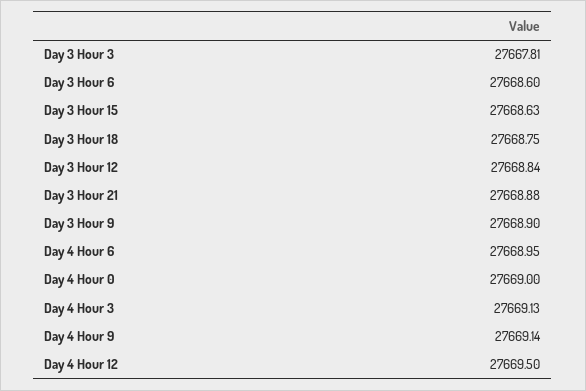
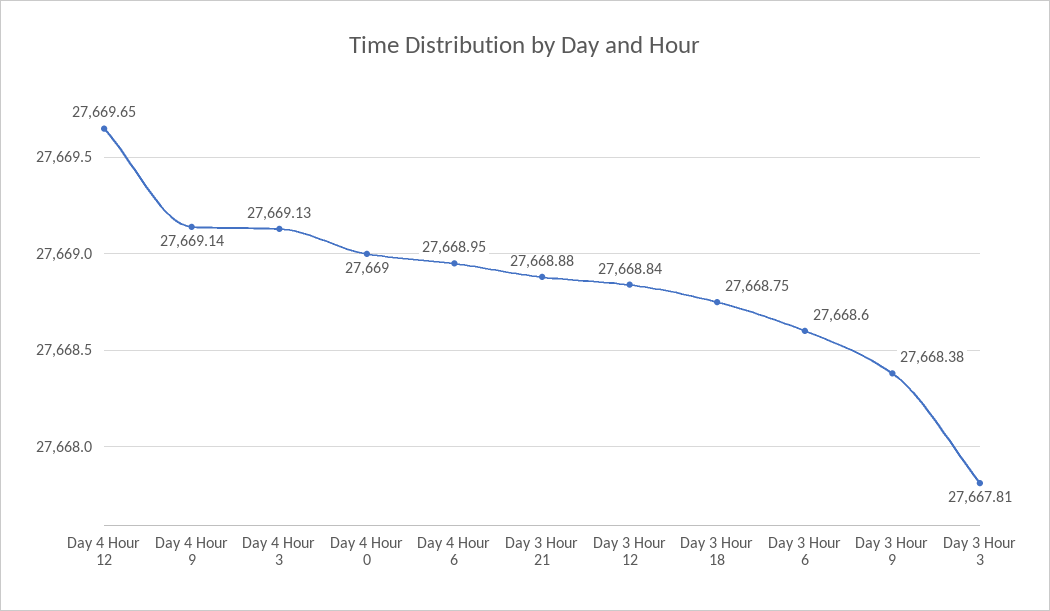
Day 3 Hour 15: 27668.63 -> none
Day 3 Hour 9: 27668.9 -> 27668.38
Day 4 Hour 12: 27669.5 -> 27669.65

